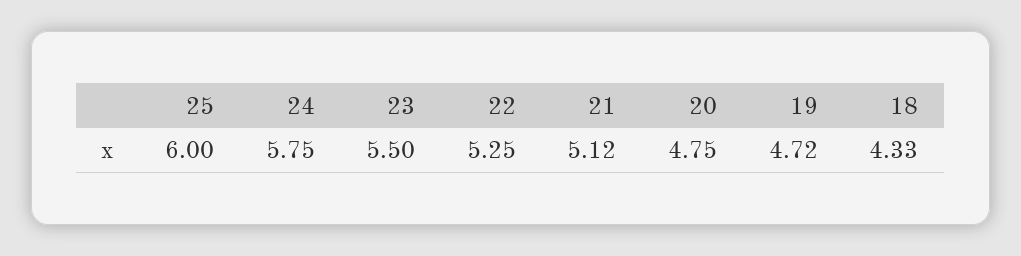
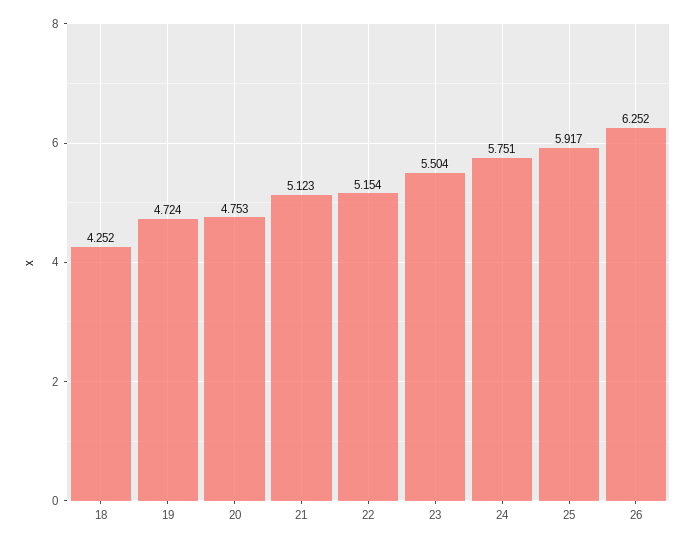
25: 6 -> 5.917
22: 5.25 -> 5.154
18: 4.33 -> 4.252
26: none -> 6.252

